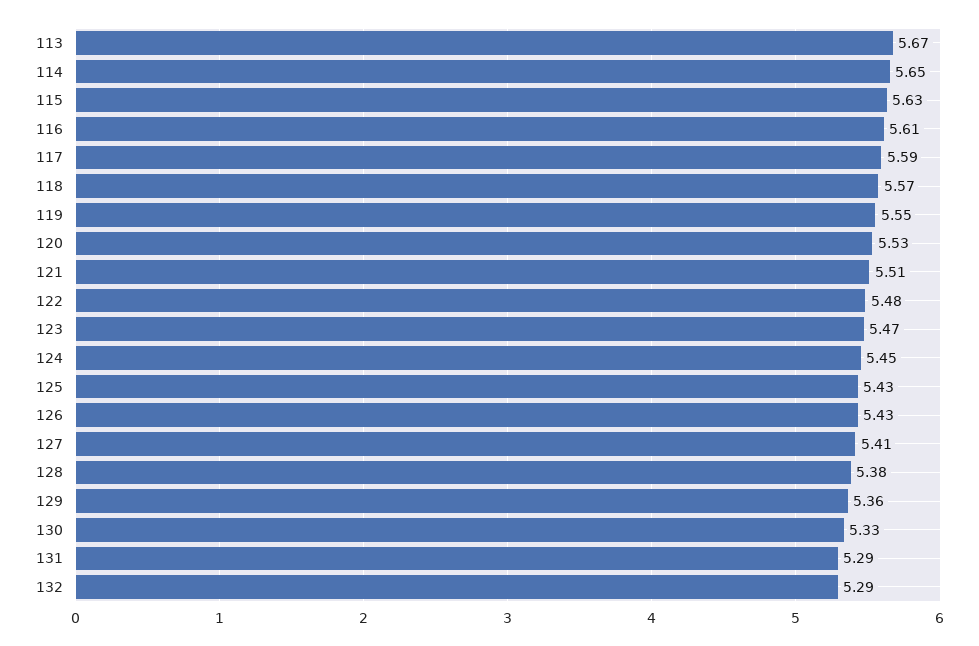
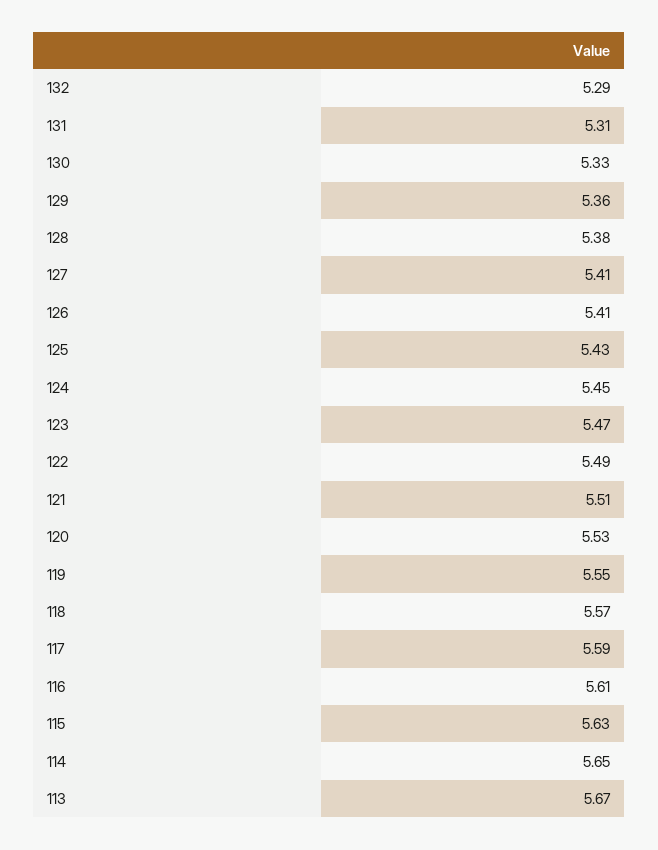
122: 5.48 -> 5.49
126: 5.43 -> 5.41
131: 5.29 -> 5.31

